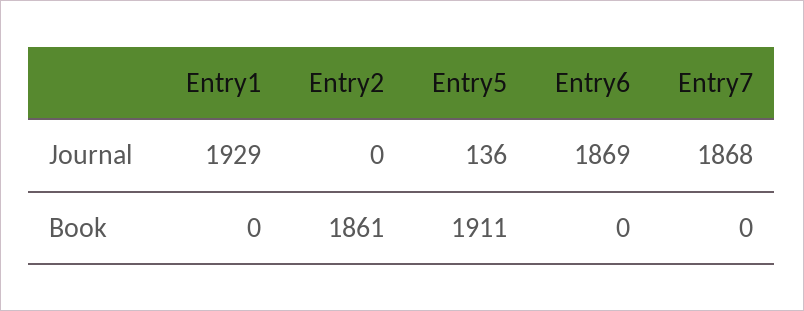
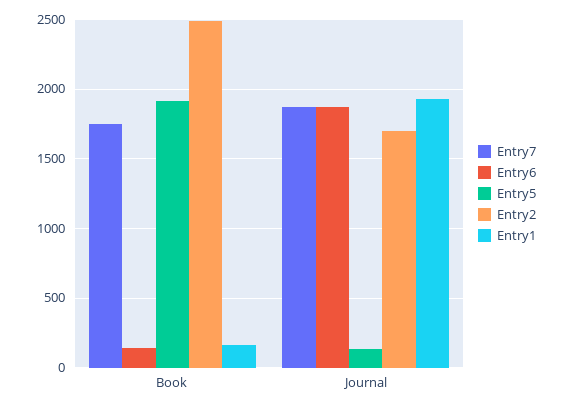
Entry2, Journal: 0 -> 1700
Entry1, Book: 0 -> 150
Entry2, Book: 1861 -> 2500
Entry6, Book: 0 -> 150
Entry7, Book: 0 -> 1750

